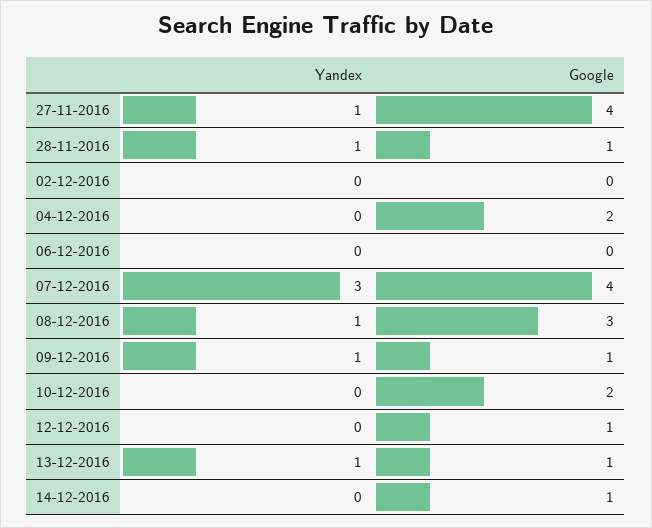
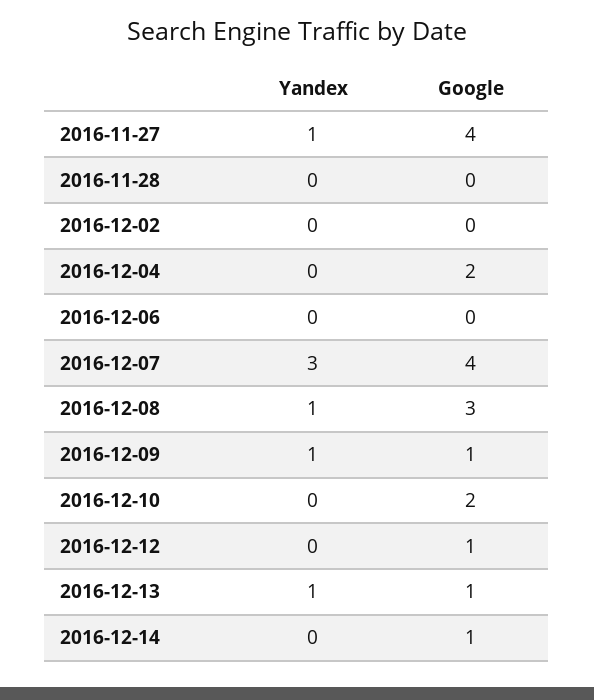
Yandex, 28-11-2016: 1 -> 0
Google, 28-11-2016: 1 -> 0

